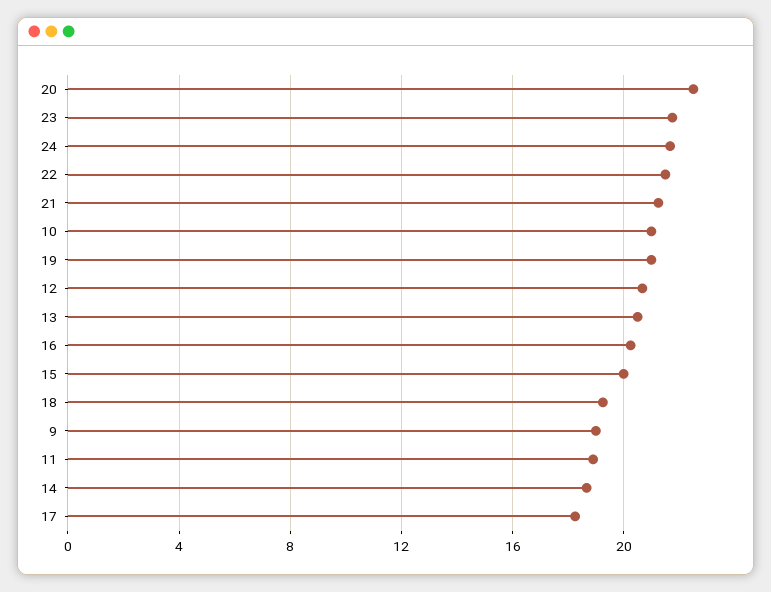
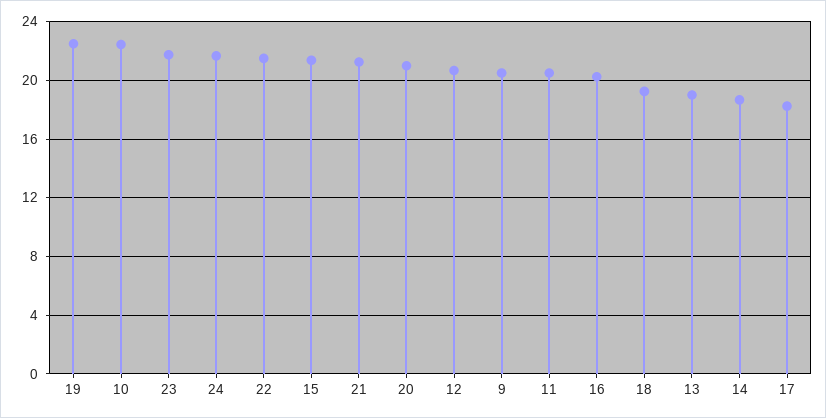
20: 22.5 -> 21
10: 21 -> 22.5
19: 21 -> 22.5
13: 20.5 -> 19
15: 20 -> 21.5
9: 19 -> 20.5
11: 19 -> 20.5

